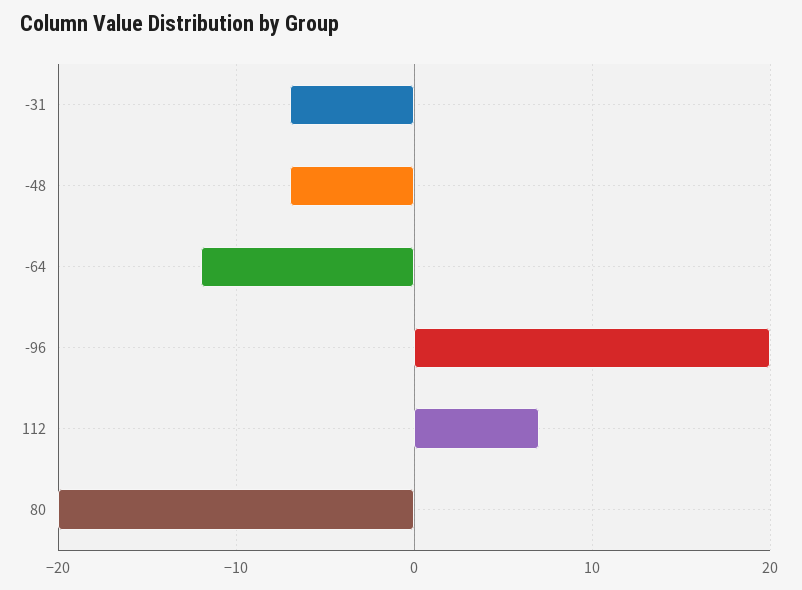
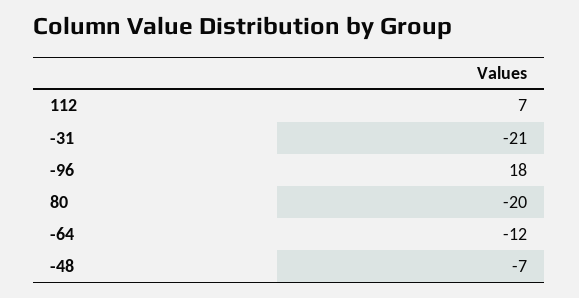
-31: -7 -> -21
-96: 20 -> 18

